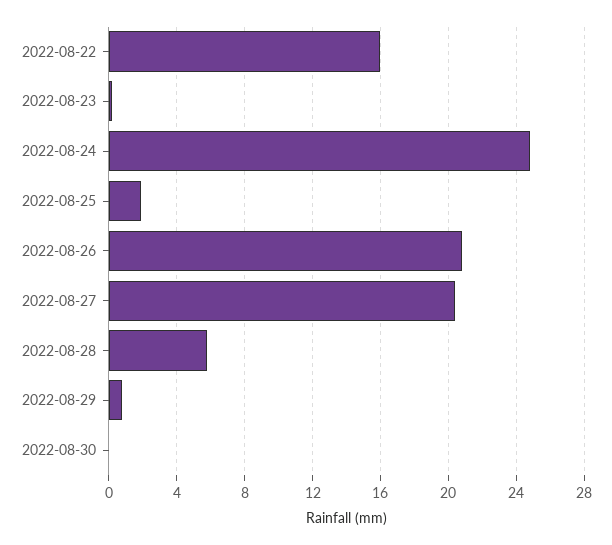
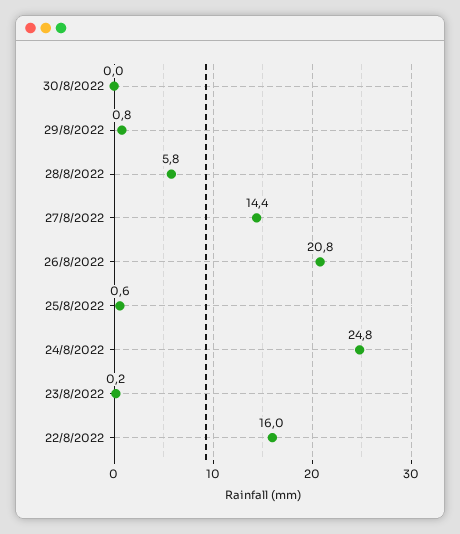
2022-08-25: 2 -> 0.6
2022-08-27: 20.5 -> 14.4

